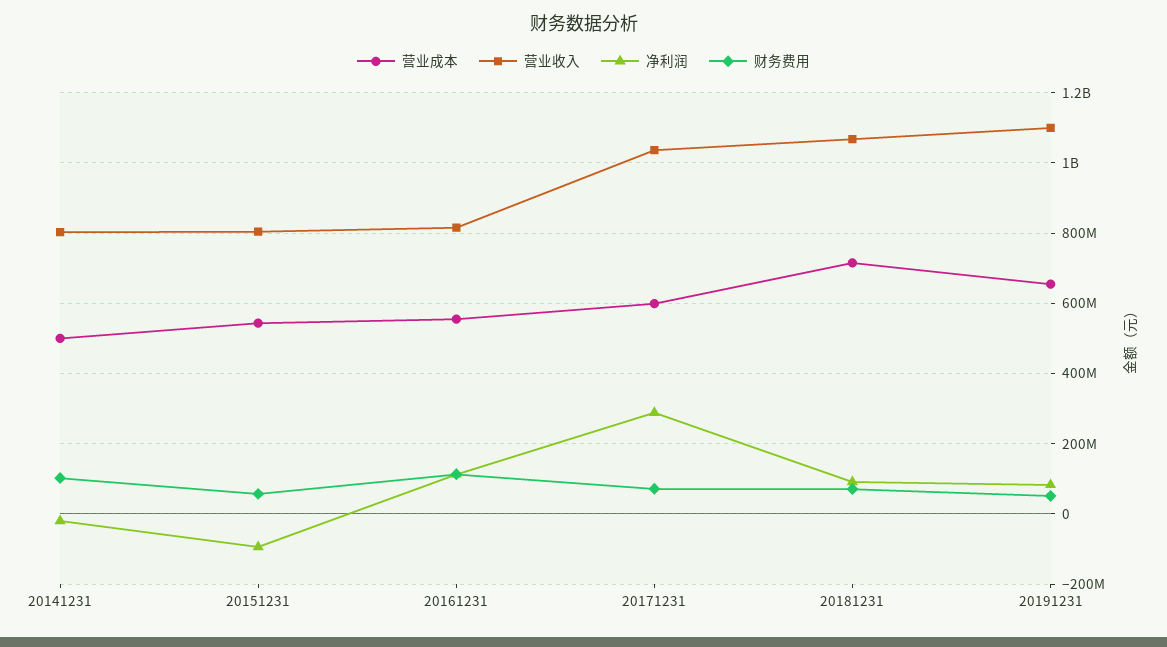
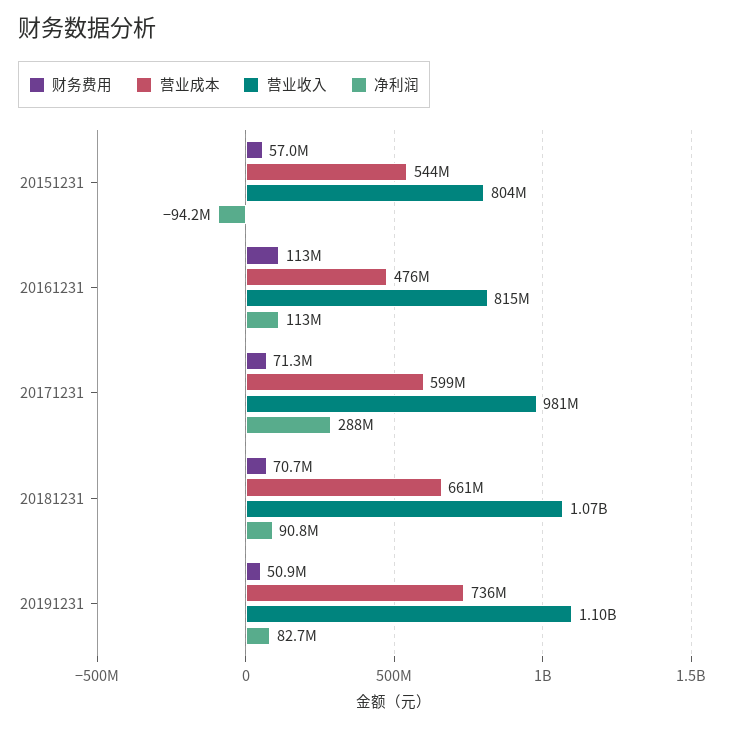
营业成本, 20141231: 500000000 -> none
营业收入, 20141231: 800000000 -> none
净利润, 20141231: -20000000 -> none
财务费用, 20141231: 100000000 -> none
营业成本, 20161231: 560000000 -> 476000000
营业收入, 20171231: 1040000000 -> 981000000
营业成本, 20181231: 720000000 -> 661000000
营业成本, 20191231: 660000000 -> 736000000

